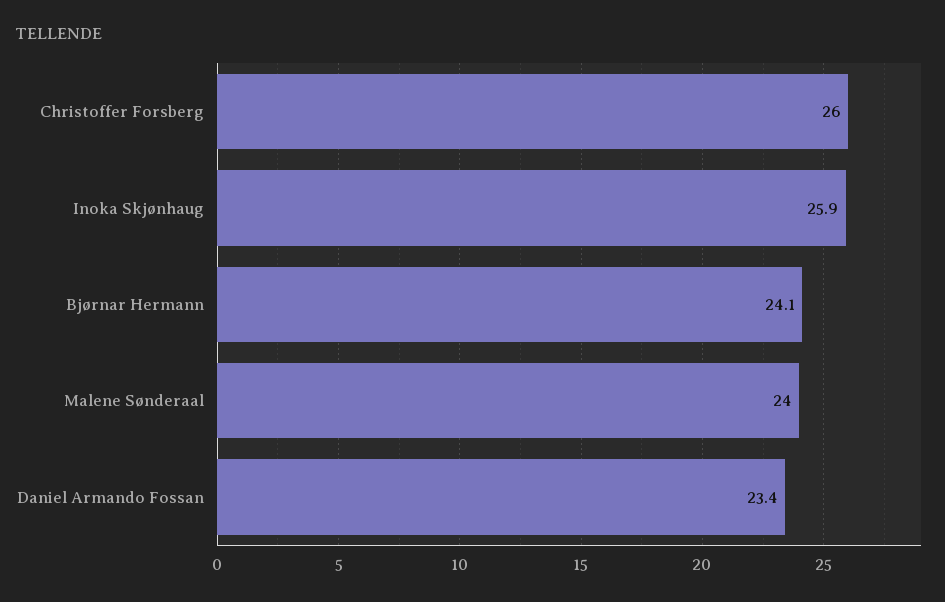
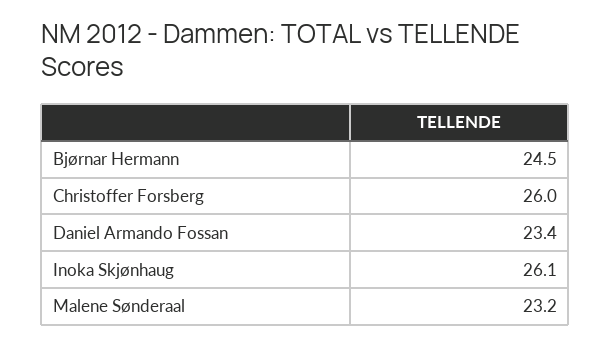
Inoka Skjønhaug: 25.9 -> 26.1
Bjørnar Hermann: 24.1 -> 24.5
Malene Sønderaal: 24 -> 23.2

